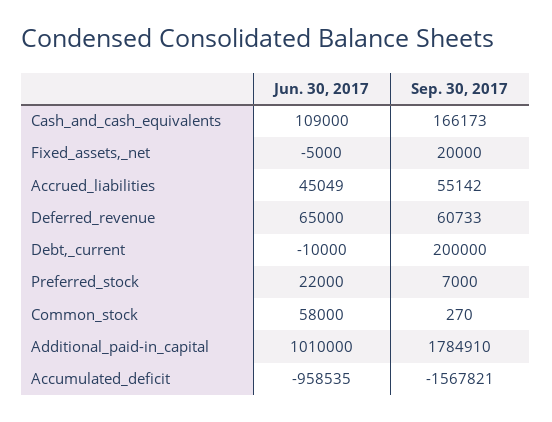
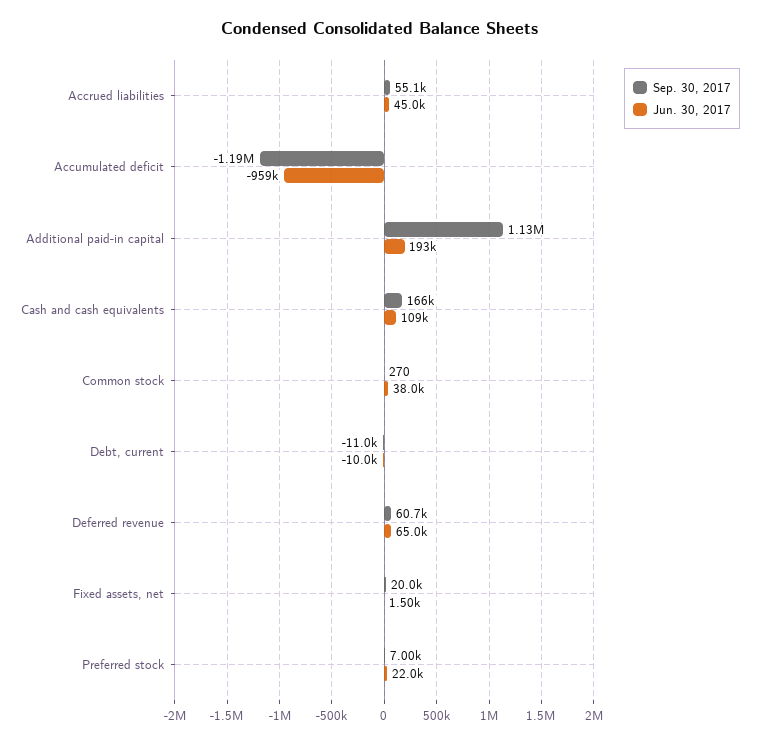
Jun. 30, 2017, Fixed_assets,_net: -5000 -> 1500
Sep. 30, 2017, Debt,_current: 200000 -> -11000
Jun. 30, 2017, Common_stock: 58000 -> 38000
Jun. 30, 2017, Additional_paid-in_capital: 1010000 -> 193000
Sep. 30, 2017, Additional_paid-in_capital: 1784910 -> 1130000
Sep. 30, 2017, Accumulated_deficit: -1567821 -> -1190000

